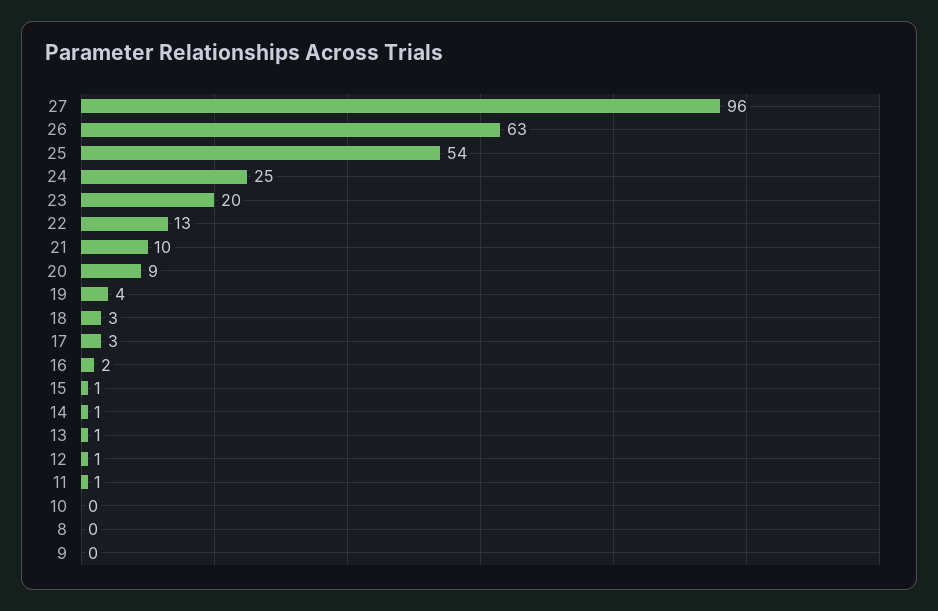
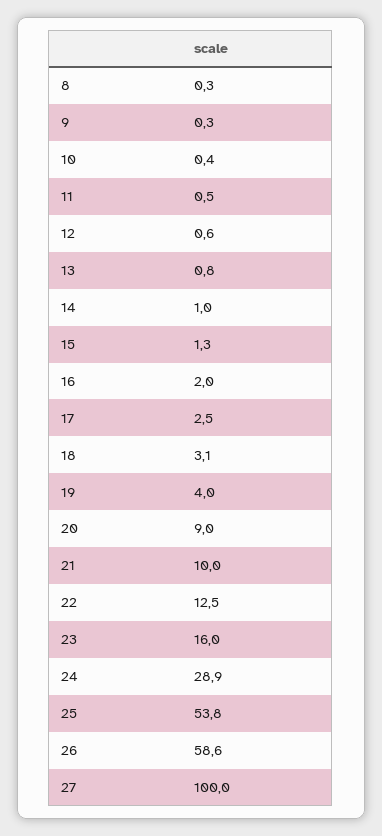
27: 96 -> 100
26: 63 -> 58.6
24: 25 -> 28.9
23: 20 -> 16

